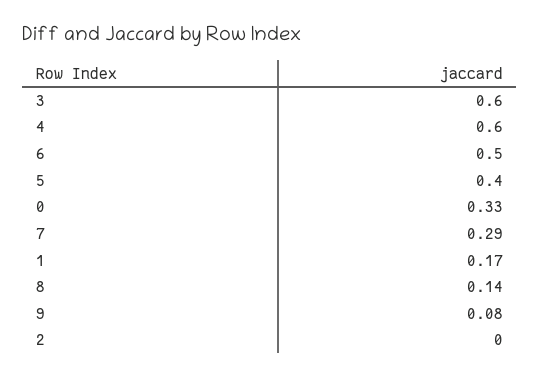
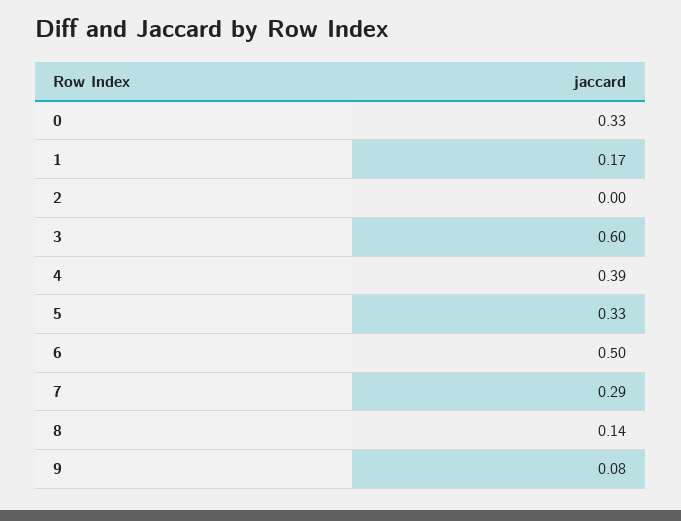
4: 0.6 -> 0.39
5: 0.4 -> 0.33

